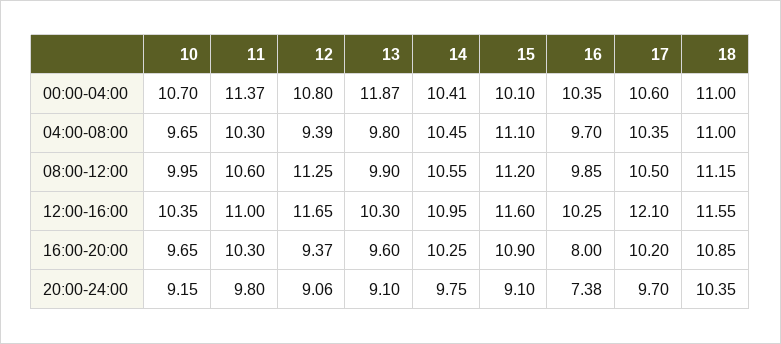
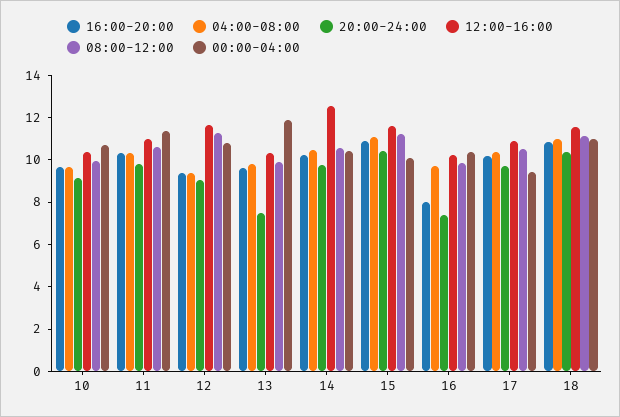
00:00-04:00, 17: 10.6 -> 9.5
12:00-16:00, 14: 10.95 -> 12.5
12:00-16:00, 17: 12.1 -> 11
20:00-24:00, 13: 9.1 -> 7.5
20:00-24:00, 15: 9.1 -> 10.5

